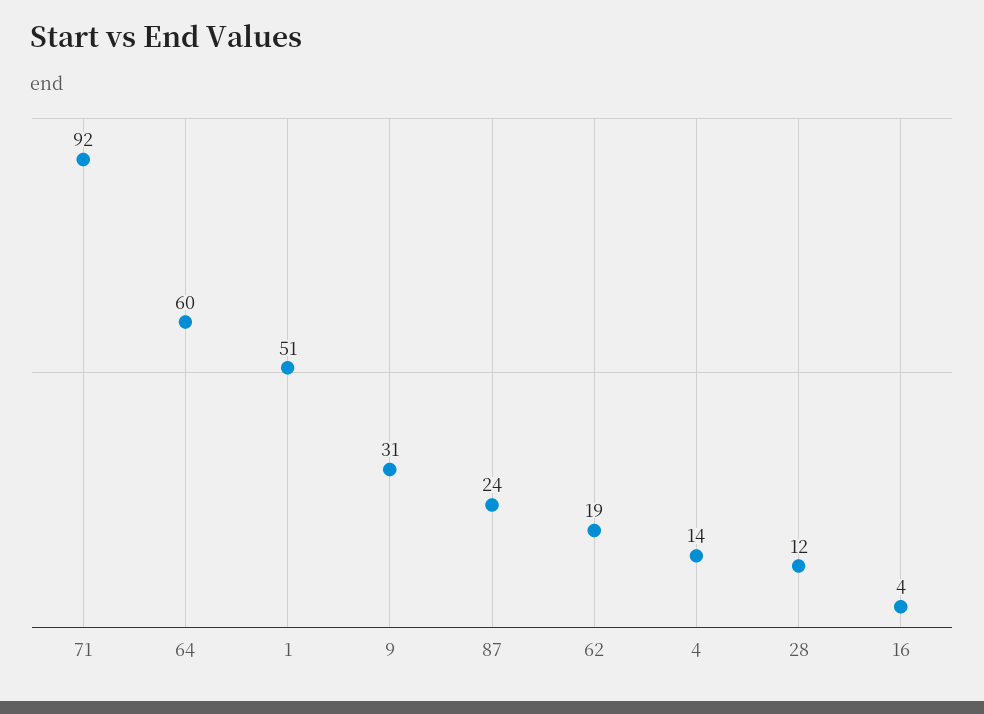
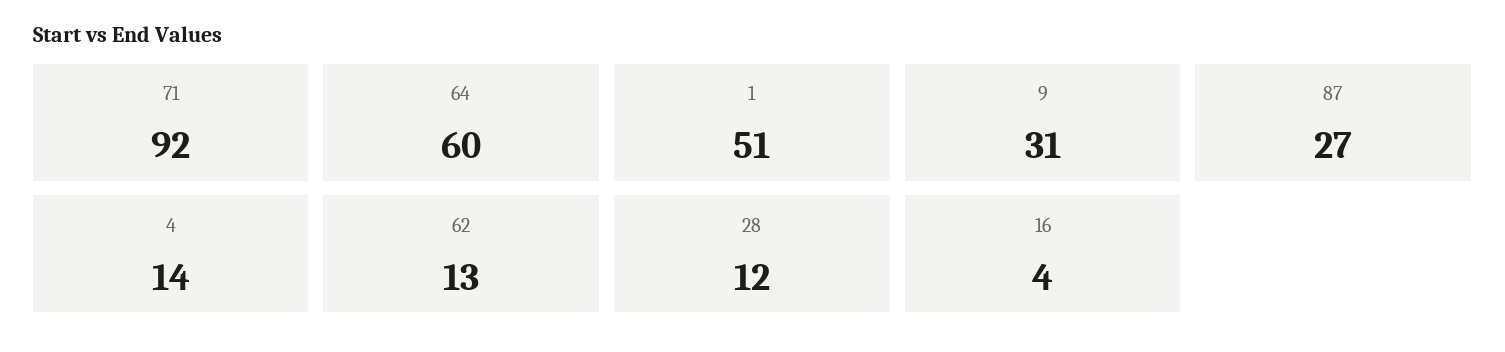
87: 24 -> 27
62: 19 -> 13

